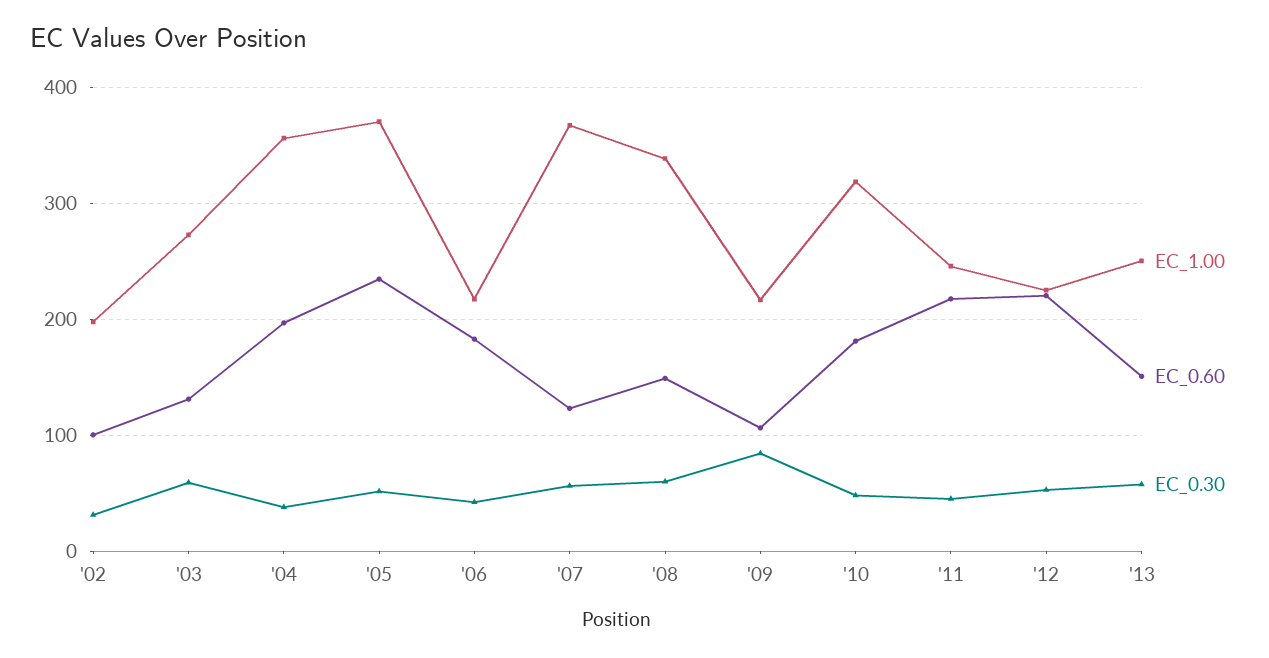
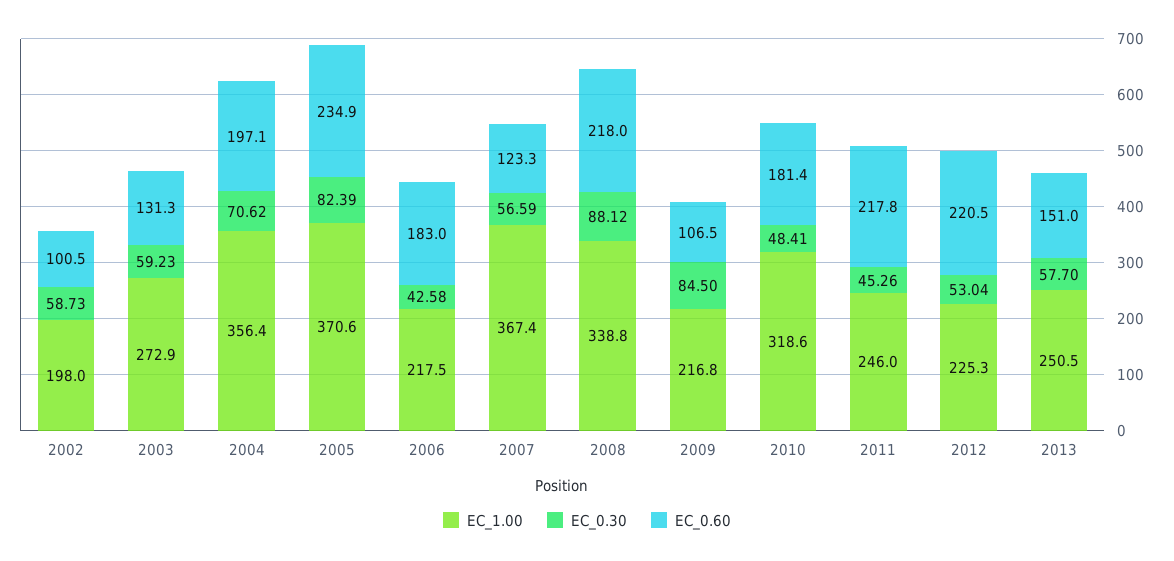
EC_0.30, '02: 30 -> 58.73
EC_0.30, '04: 40 -> 70.62
EC_0.30, '05: 50 -> 82.39
EC_0.60, '08: 150 -> 218
EC_0.30, '08: 60 -> 88.12

